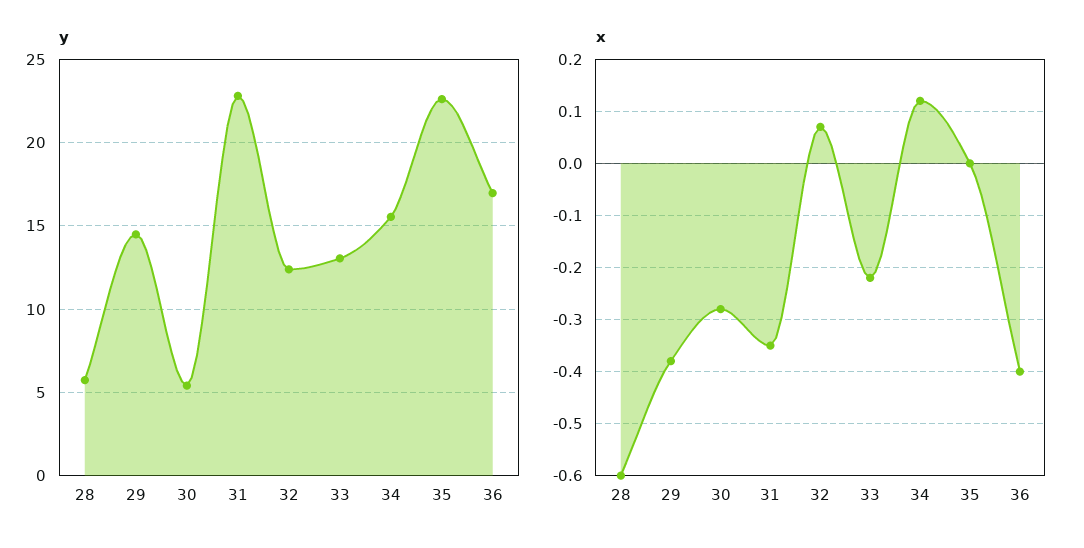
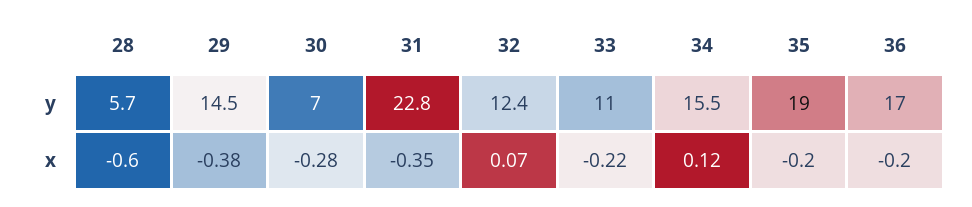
y, 30: 5.5 -> 7
y, 33: 13 -> 11
y, 35: 22.5 -> 19
x, 35: 0 -> -0.2
x, 36: -0.4 -> -0.2

